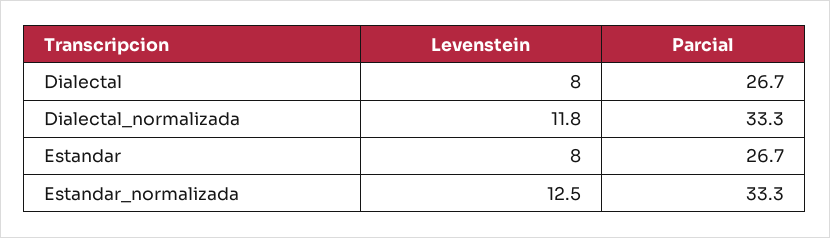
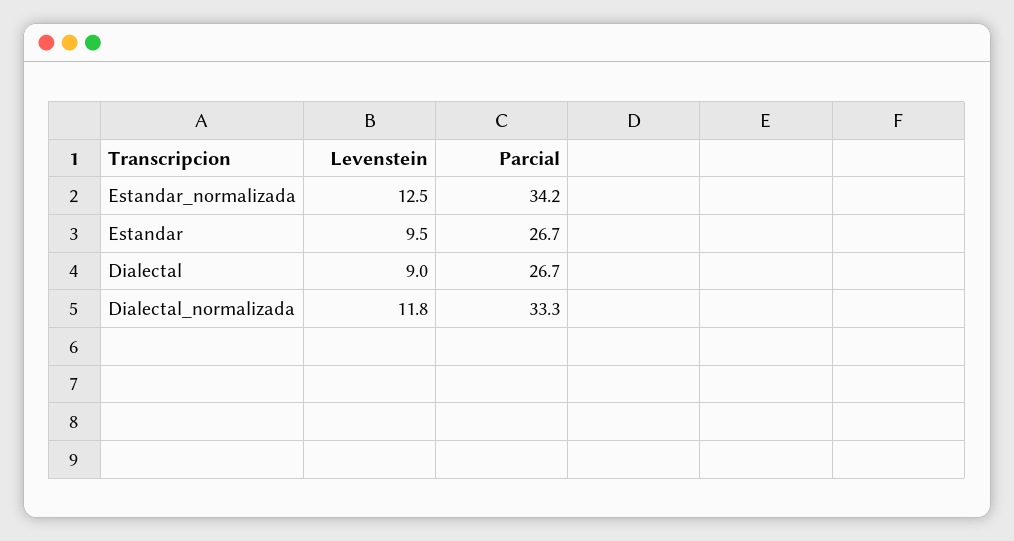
Levenstein, Dialectal: 8 -> 9
Levenstein, Estandar: 8 -> 9.5
Parcial, Estandar_normalizada: 33.3 -> 34.2

